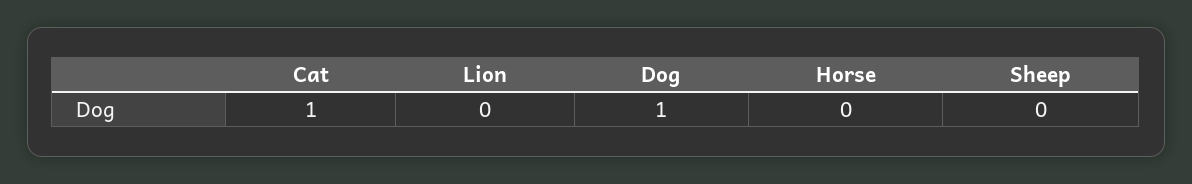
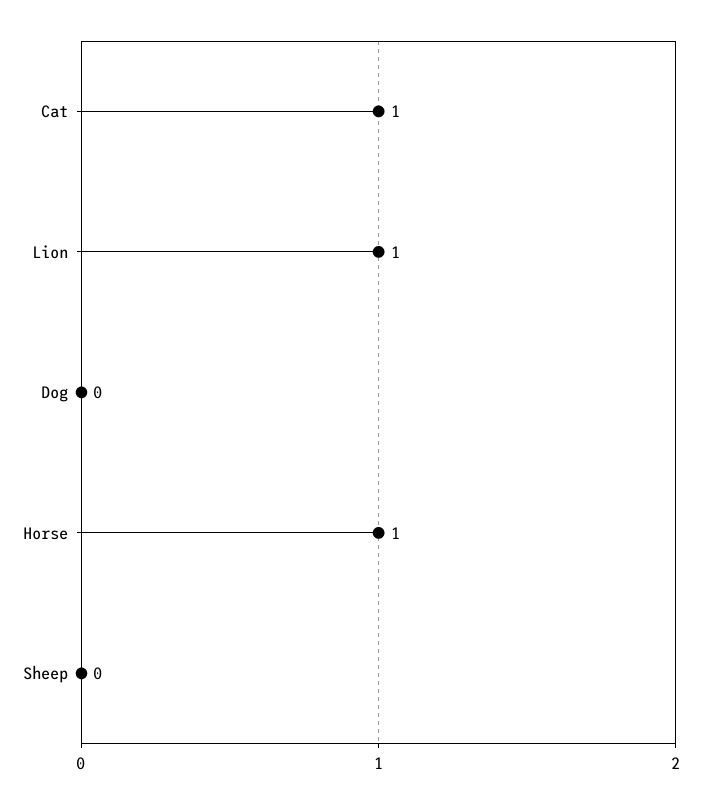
Lion: 0 -> 1
Dog: 1 -> 0
Horse: 0 -> 1

